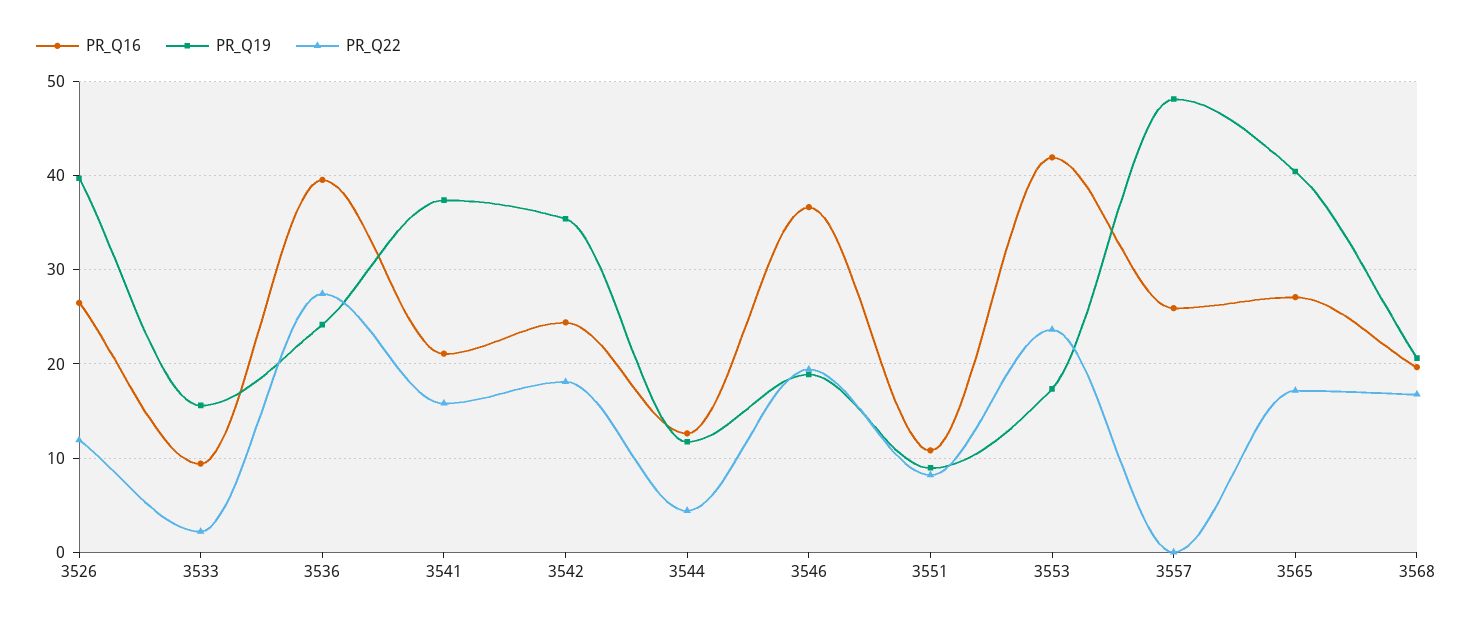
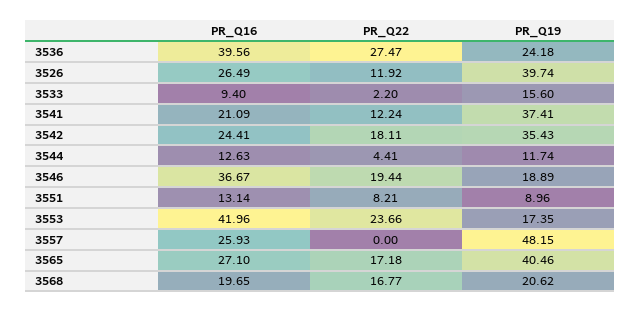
PR_Q22, 3541: 16 -> 12.24
PR_Q16, 3551: 11 -> 13.14

